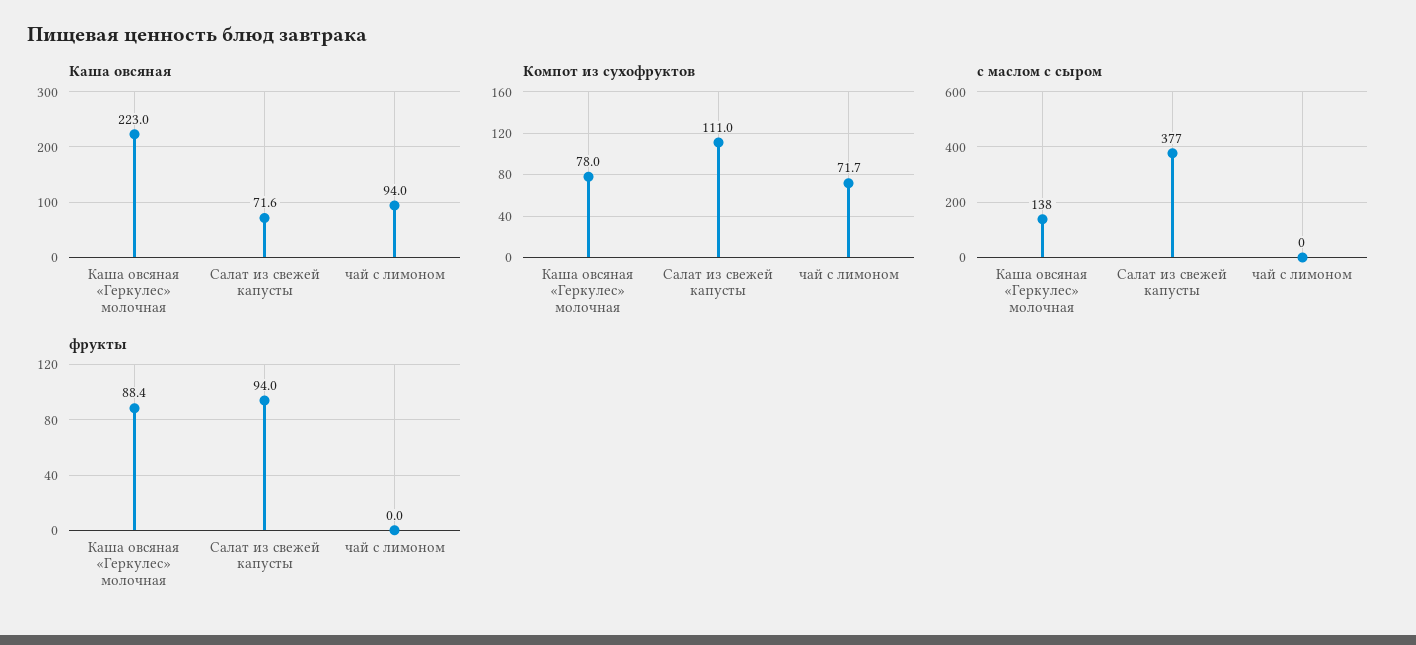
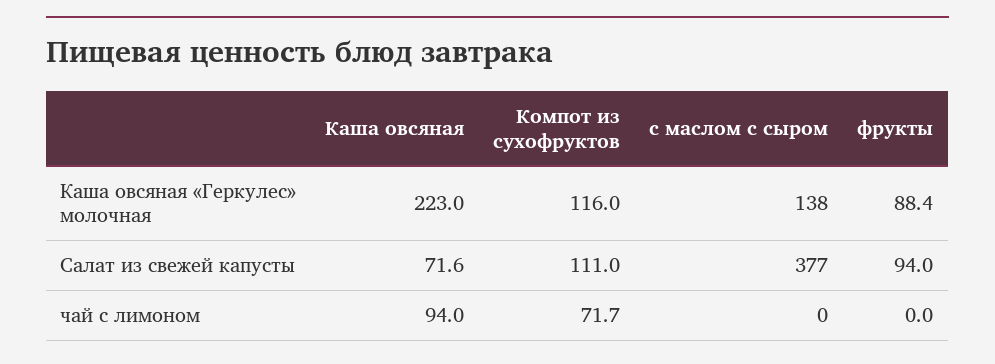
Компот из сухофруктов, Каша овсяная «Геркулес» молочная: 78 -> 116

